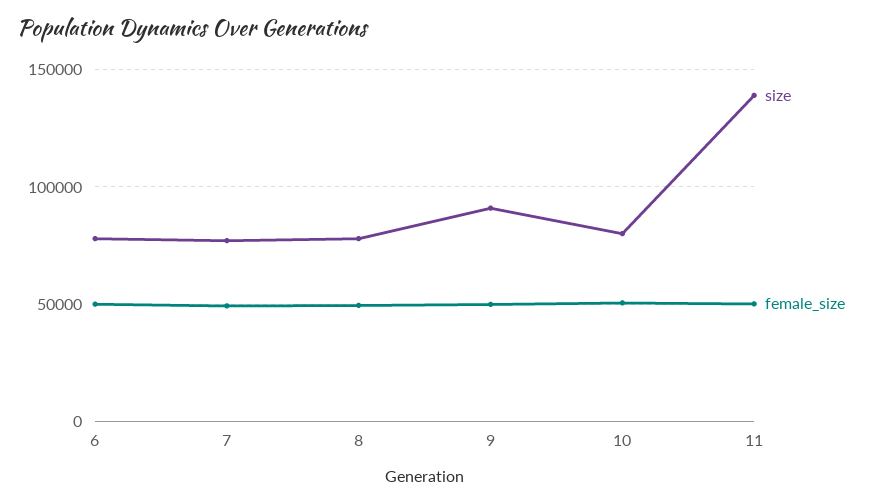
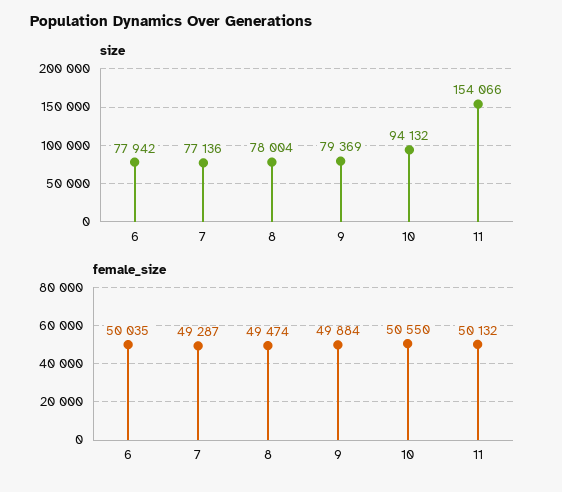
size, 9: 90000 -> 79369
size, 10: 80000 -> 94132
size, 11: 140000 -> 154066

